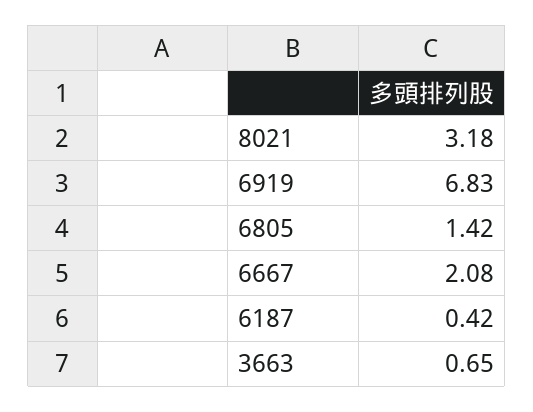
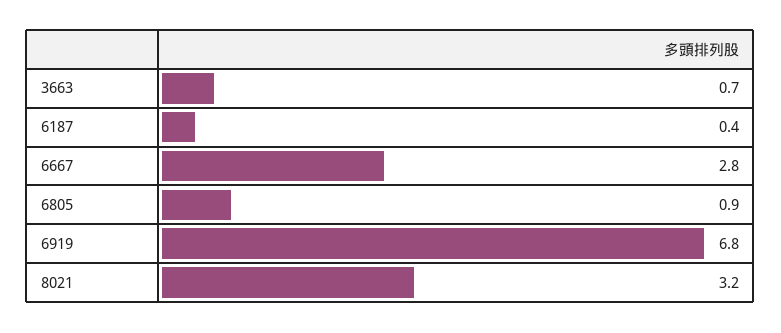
6805: 1.42 -> 0.9
6667: 2.08 -> 2.8

